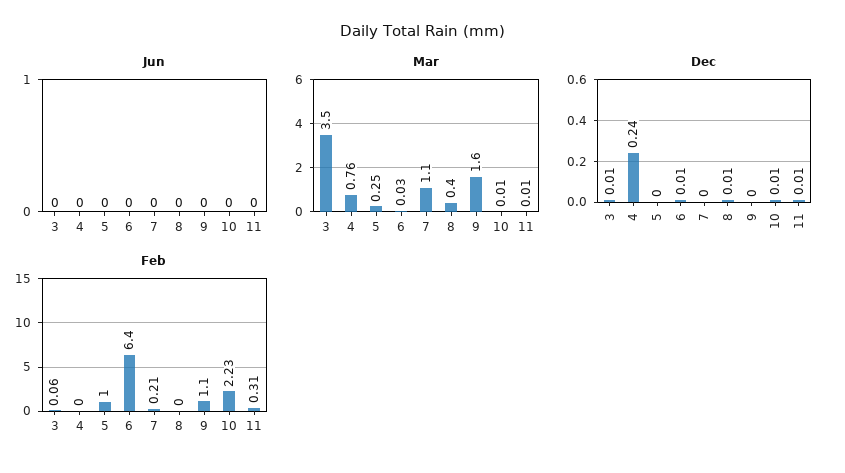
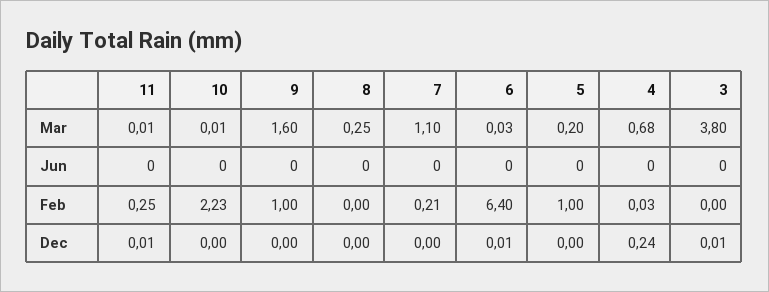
Mar, 3: 3.5 -> 3.8
Mar, 4: 0.76 -> 0.68
Mar, 5: 0.25 -> 0.2
Mar, 8: 0.4 -> 0.25
Dec, 8: 0.01 -> 0
Dec, 10: 0.01 -> 0
Feb, 3: 0.06 -> 0
Feb, 4: 0 -> 0.03
Feb, 9: 1.1 -> 1
Feb, 11: 0.31 -> 0.25

